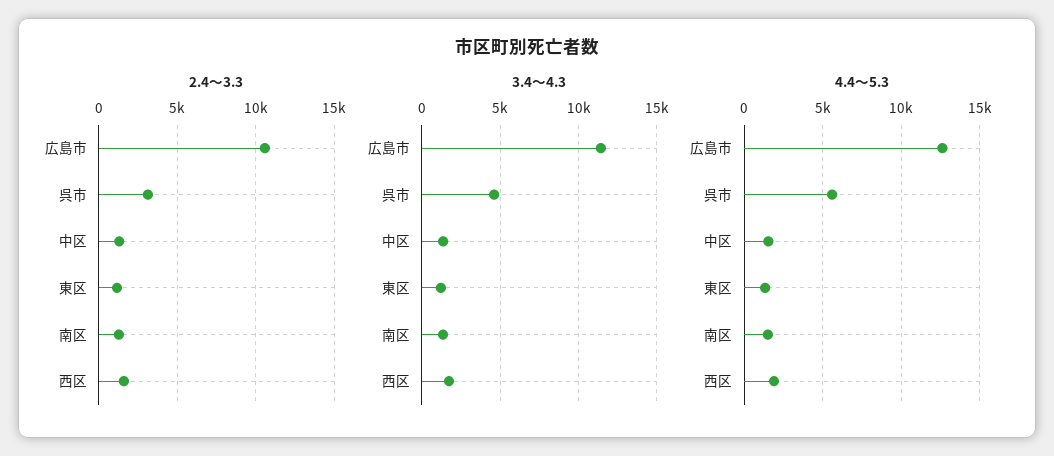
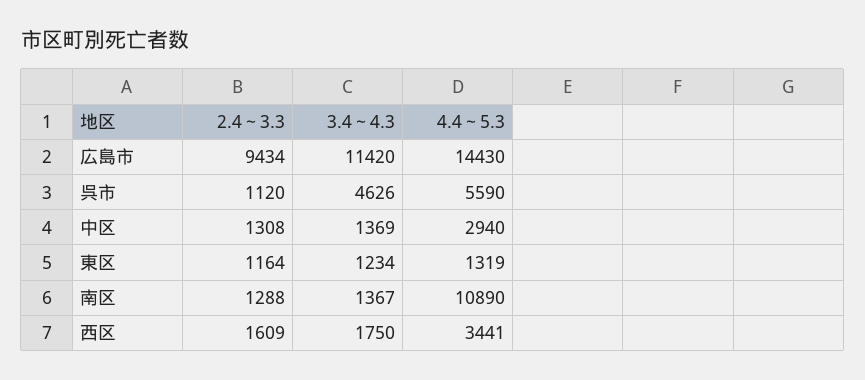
2.4～3.3, 広島市: 10500 -> 9434
2.4～3.3, 呉市: 3000 -> 1120
4.4～5.3, 広島市: 12500 -> 14430
4.4～5.3, 中区: 1500 -> 2940
4.4～5.3, 南区: 1500 -> 10890
4.4～5.3, 西区: 2000 -> 3441

